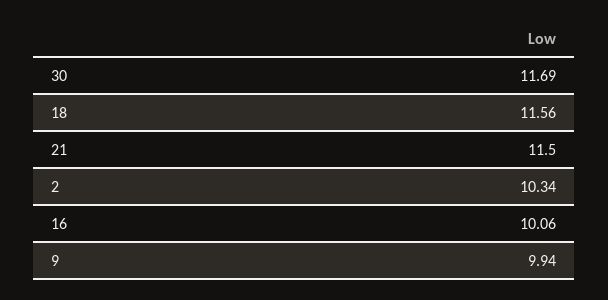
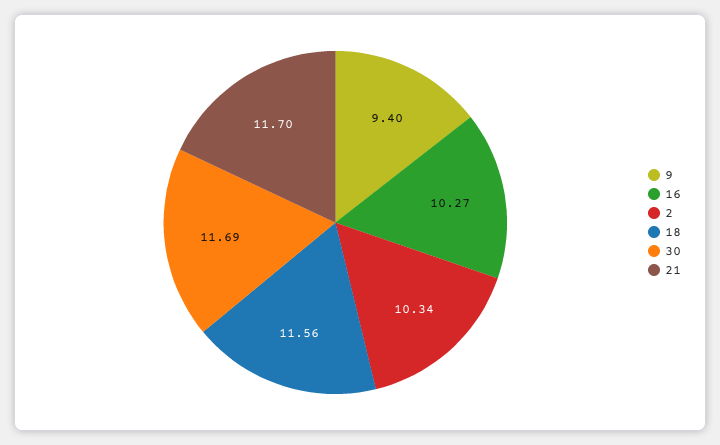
21: 11.5 -> 11.7
16: 10.06 -> 10.27
9: 9.94 -> 9.4

